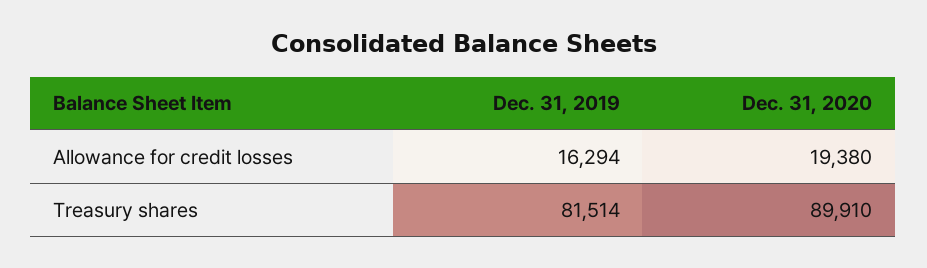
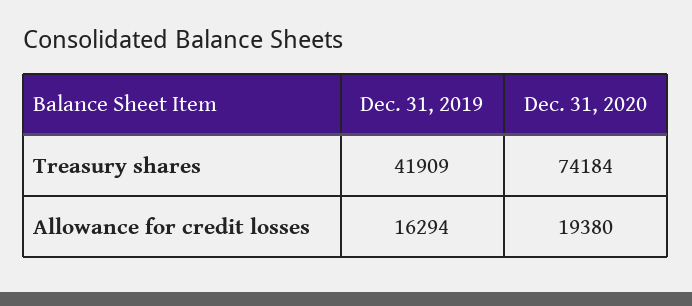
Dec. 31, 2019, Treasury shares: 81514 -> 41909
Dec. 31, 2020, Treasury shares: 89910 -> 74184

